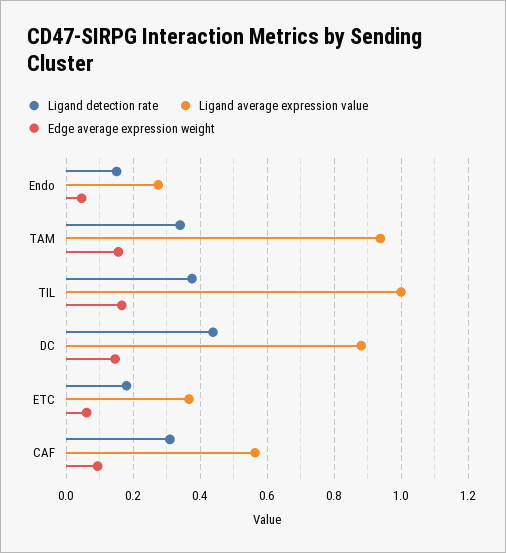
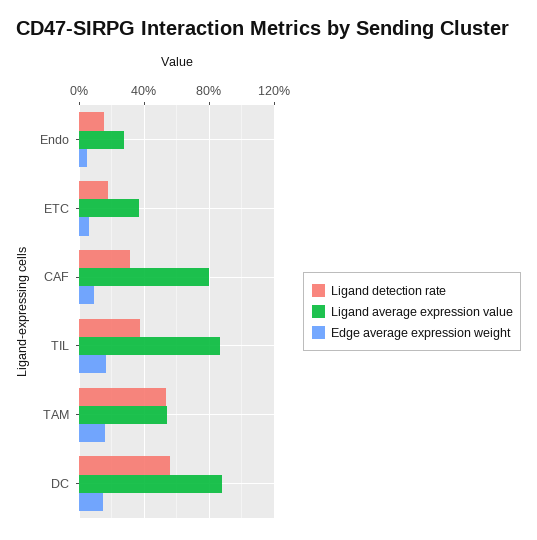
Ligand detection rate, TAM: 0.34 -> 0.55
Ligand average expression value, TAM: 0.94 -> 0.55
Ligand average expression value, TIL: 1 -> 0.85
Ligand detection rate, DC: 0.44 -> 0.55
Ligand average expression value, CAF: 0.56 -> 0.8

